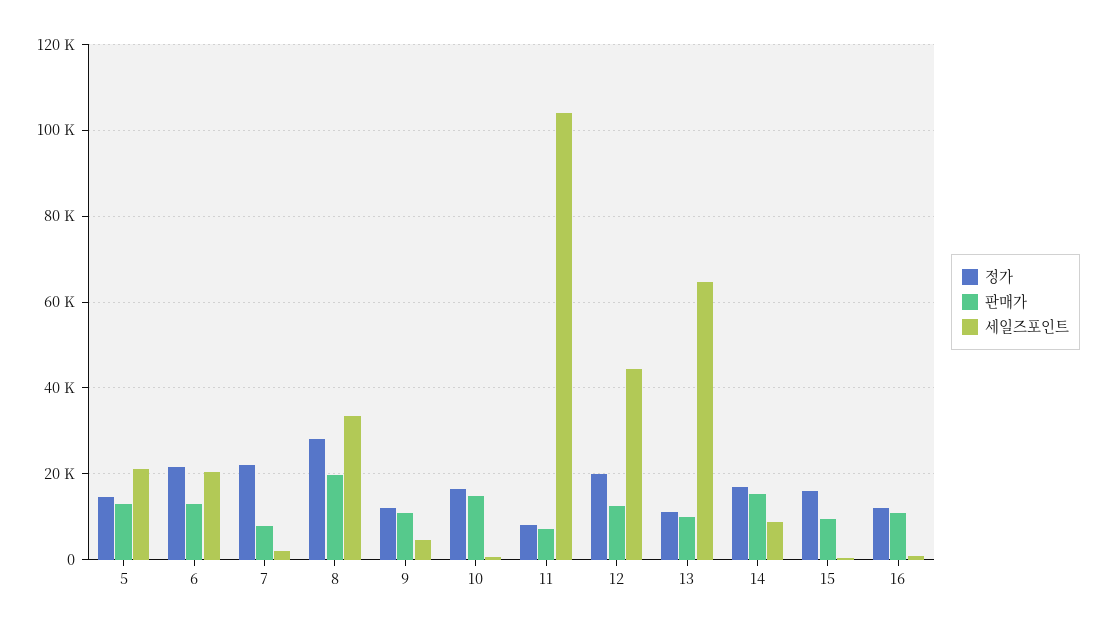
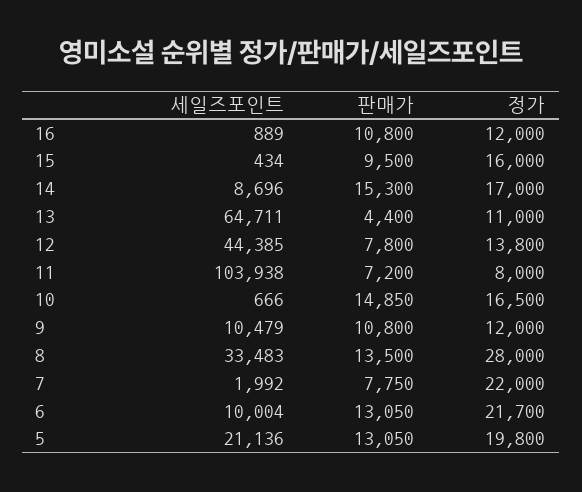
정가, 5: 14000 -> 19800
세일즈포인트, 6: 20000 -> 10004
판매가, 8: 20000 -> 13500
세일즈포인트, 9: 4000 -> 10479
정가, 12: 20000 -> 13800
판매가, 12: 12000 -> 7800
판매가, 13: 10000 -> 4400

